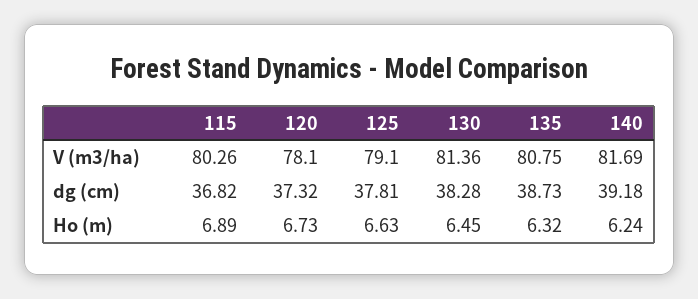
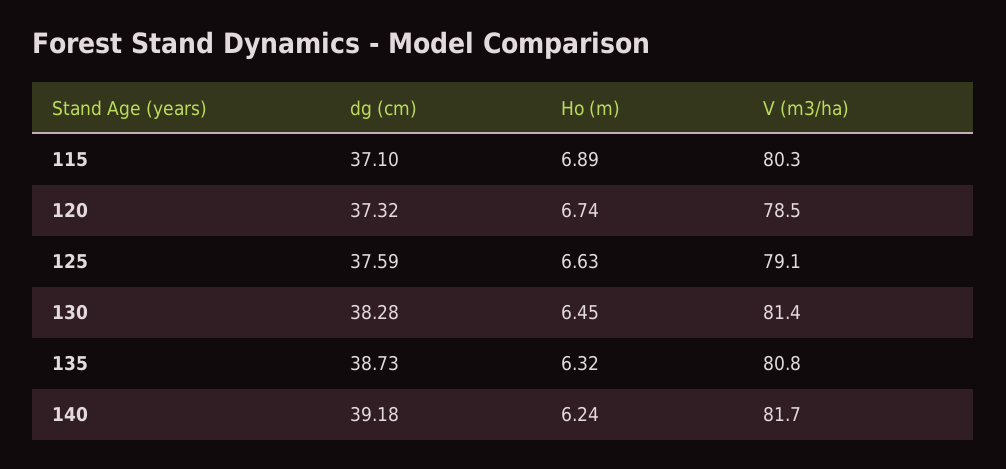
120, V (m3/ha): 78.1 -> 78.5
115, dg (cm): 36.82 -> 37.1
125, dg (cm): 37.81 -> 37.59
120, Ho (m): 6.73 -> 6.74

